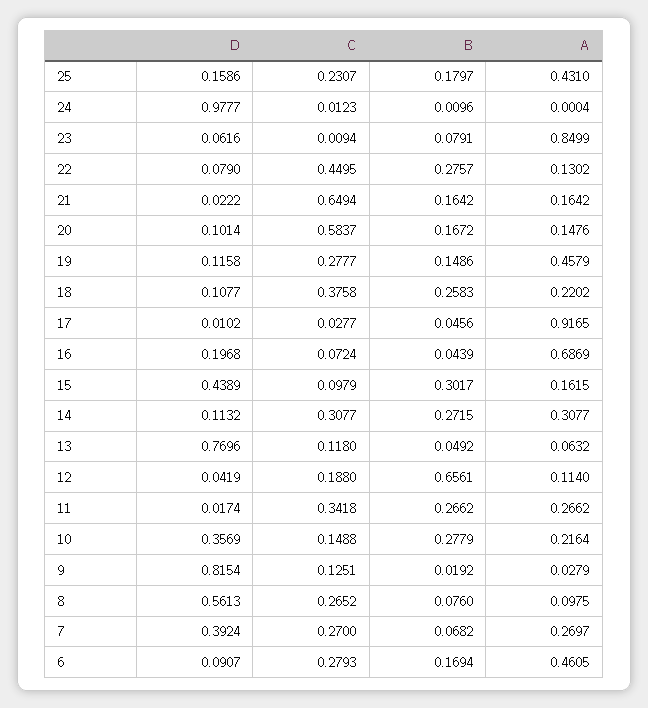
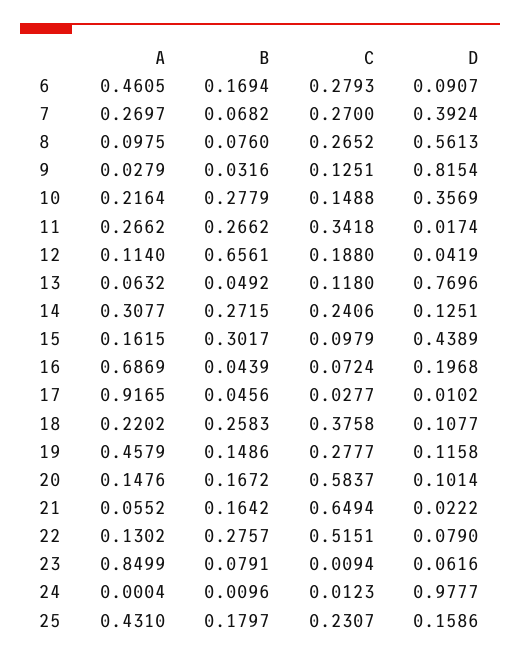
C, 22: 0.4495 -> 0.5151
A, 21: 0.1642 -> 0.0552
D, 14: 0.1132 -> 0.1251
C, 14: 0.3077 -> 0.2406
B, 9: 0.0192 -> 0.0316

